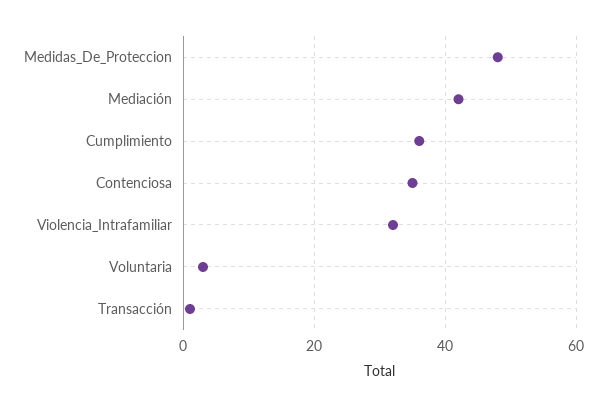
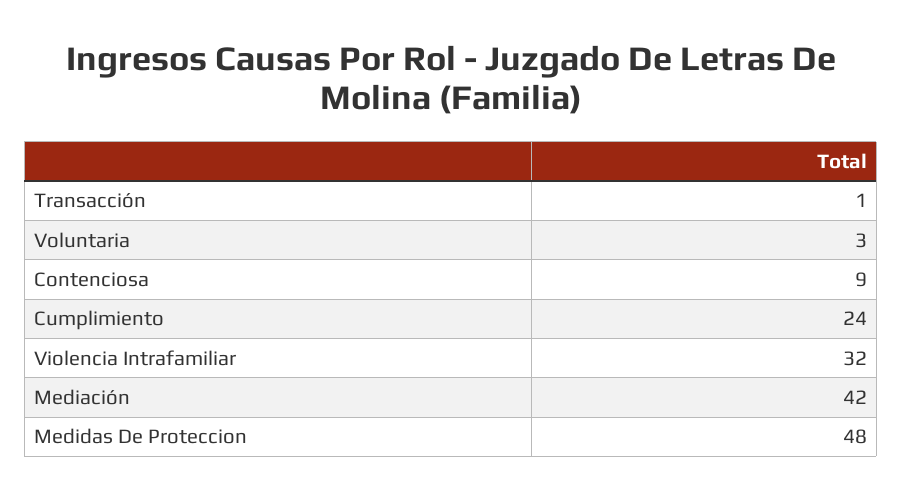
Cumplimiento: 35 -> 24
Contenciosa: 35 -> 9

